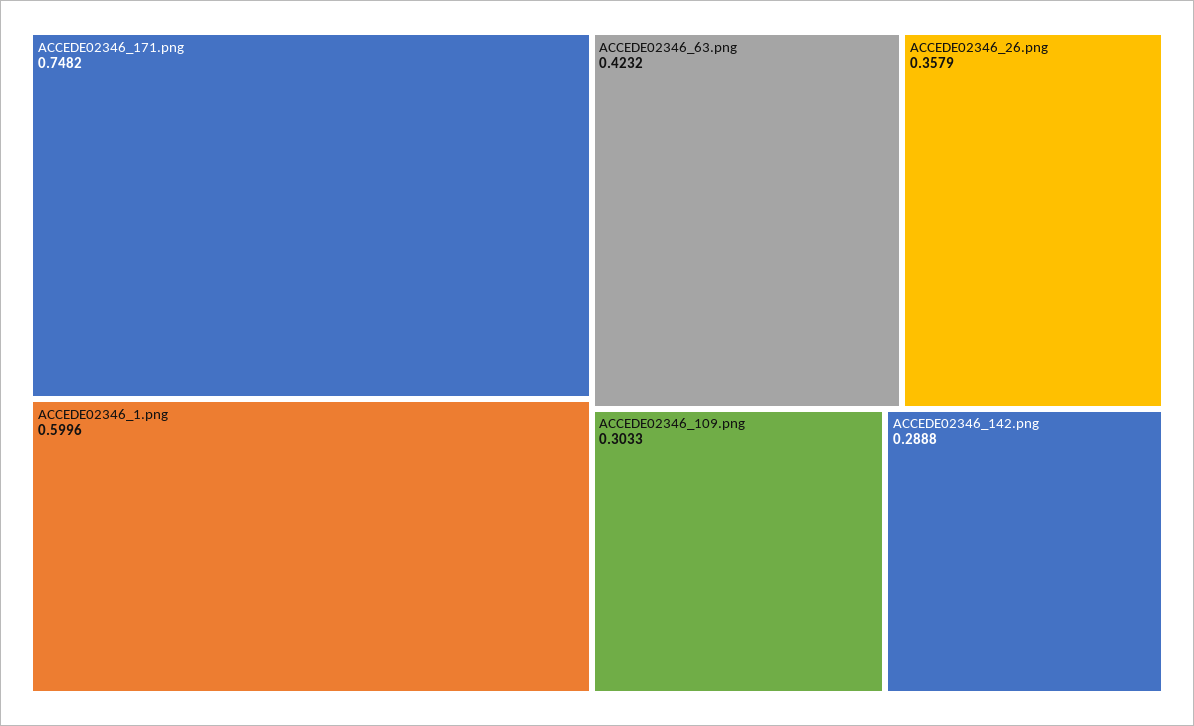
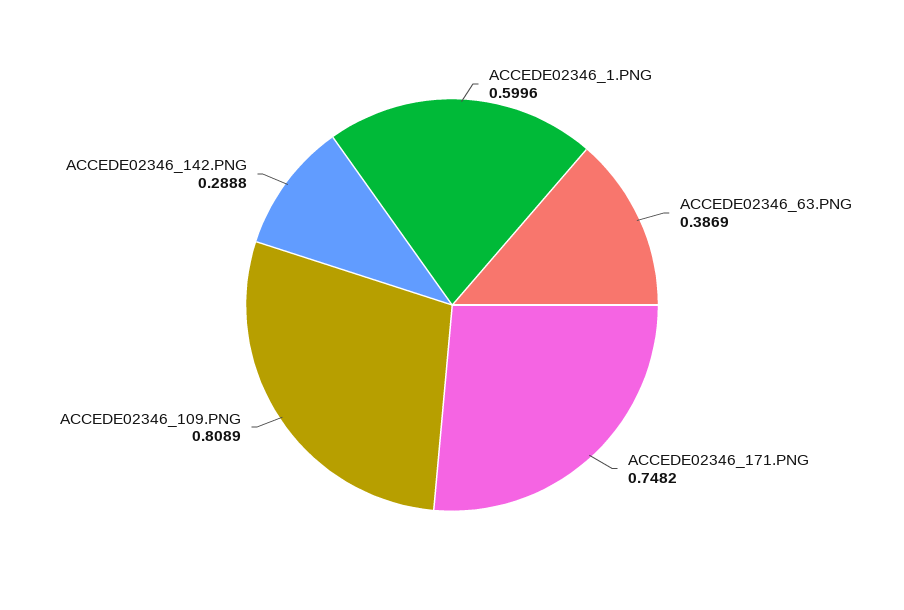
ACCEDE02346_63.png: 0.4232 -> 0.3869
ACCEDE02346_26.png: 0.3579 -> none
ACCEDE02346_109.png: 0.3033 -> 0.8089

